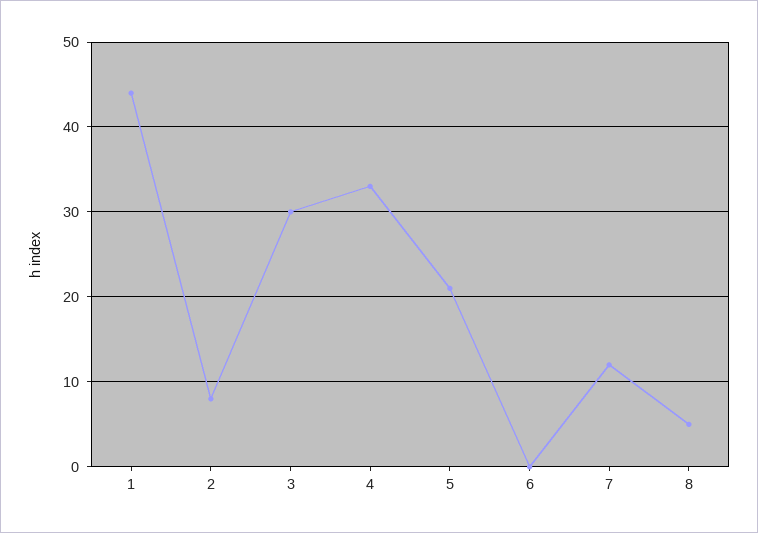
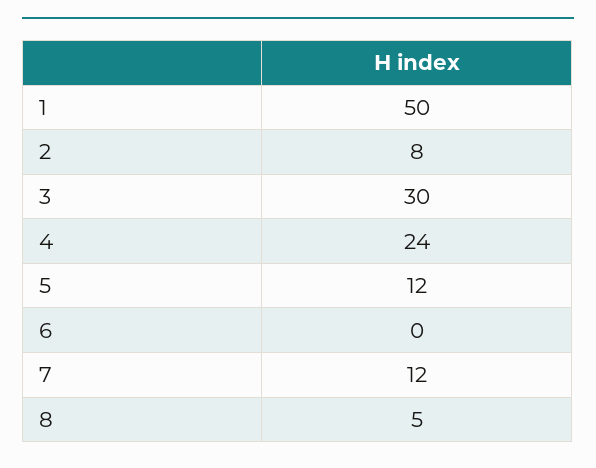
1: 44 -> 50
4: 33 -> 24
5: 21 -> 12

